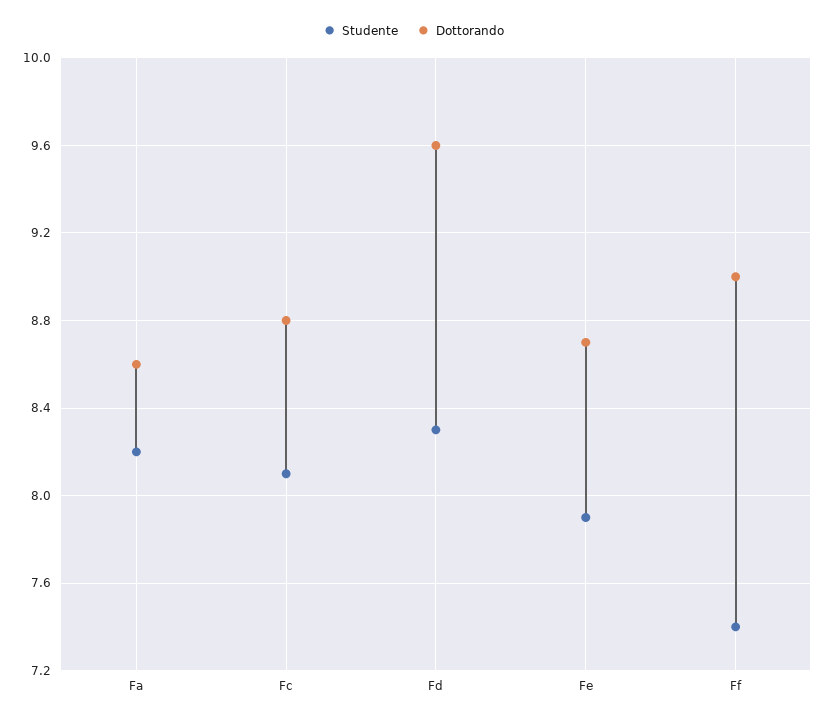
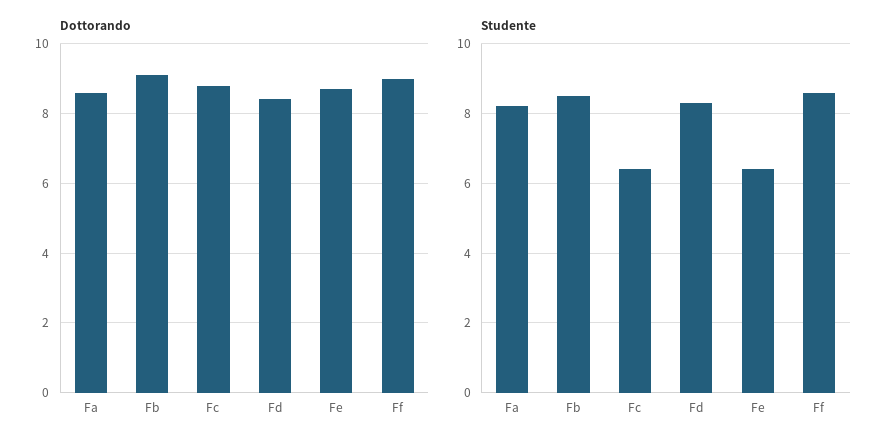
Studente, Fc: 8.1 -> 6.5
Dottorando, Fd: 9.6 -> 8.5
Studente, Fe: 7.9 -> 6.5
Studente, Ff: 7.4 -> 8.5
Dottorando, Fb: none -> 9
Studente, Fb: none -> 8.5

